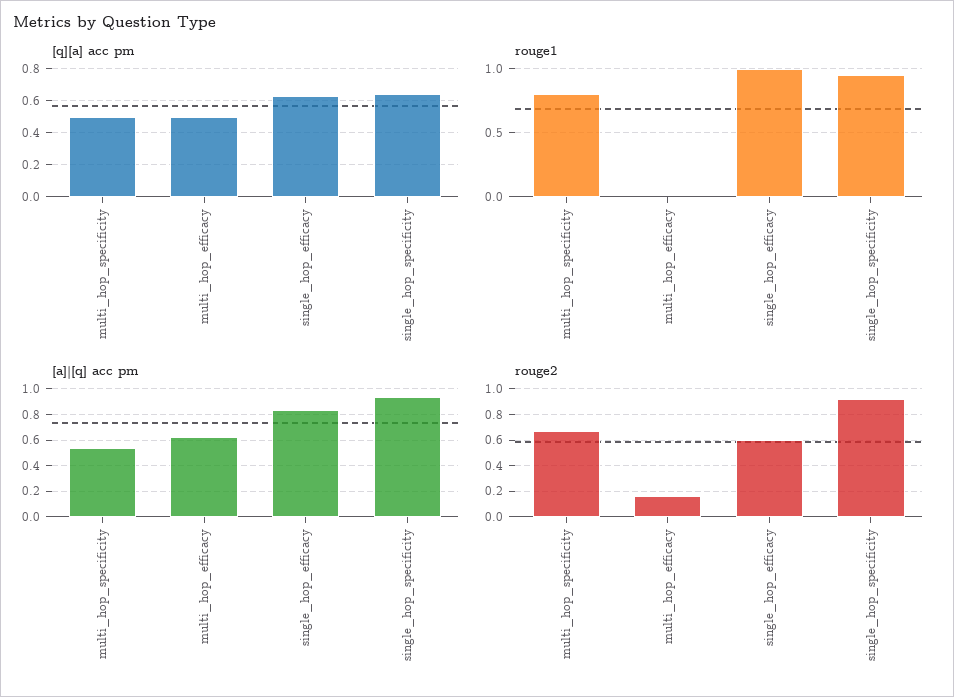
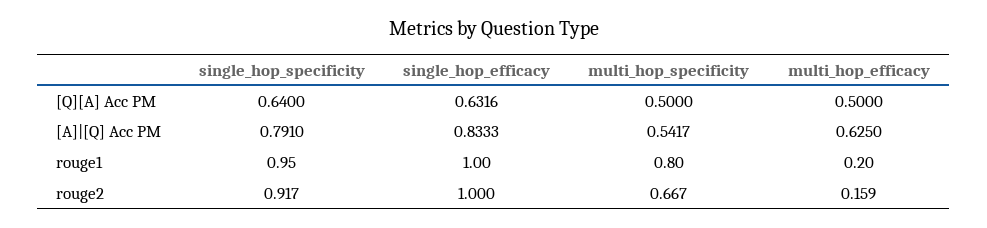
rouge1, multi_hop_efficacy: 0 -> 0.2
[a]|[q] acc pm, single_hop_specificity: 0.95 -> 0.791
rouge2, single_hop_efficacy: 0.6 -> 1

